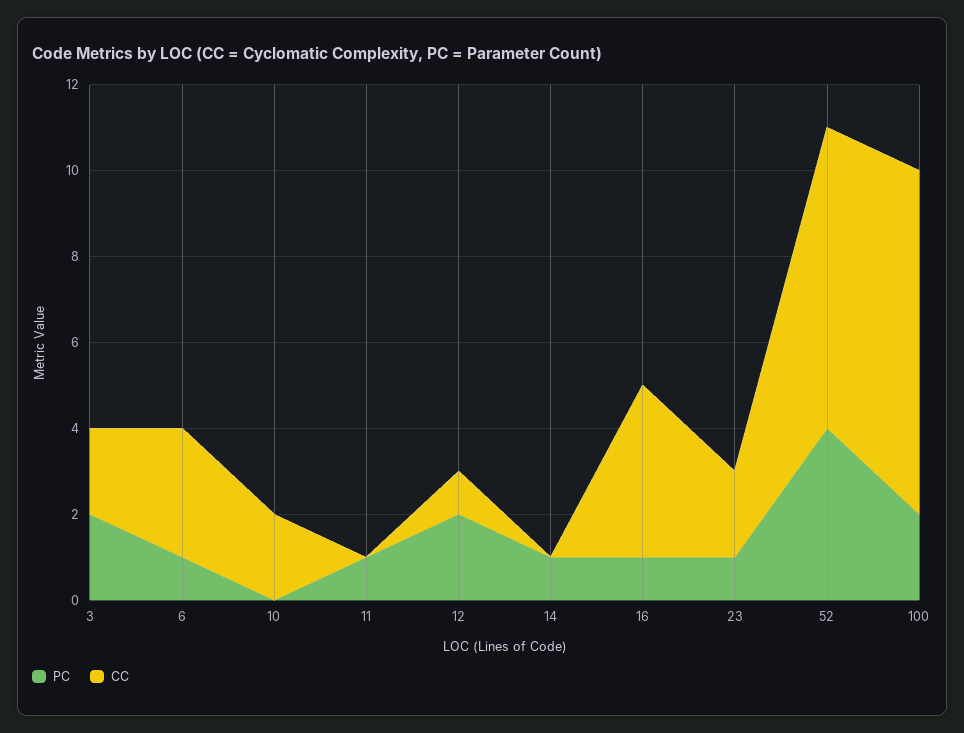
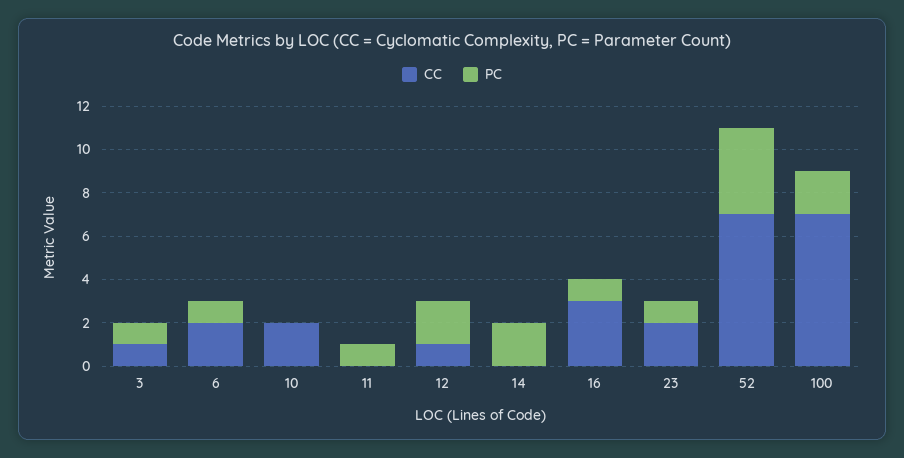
PC, 3: 2 -> 1
CC, 3: 2 -> 1
CC, 6: 3 -> 2
PC, 14: 1 -> 2
CC, 16: 4 -> 3
CC, 100: 8 -> 7

